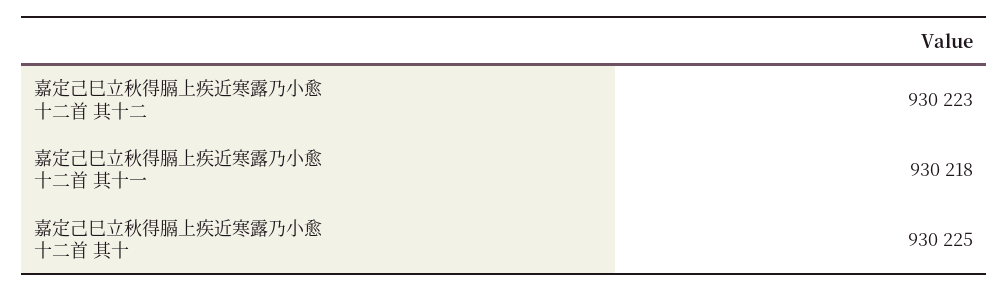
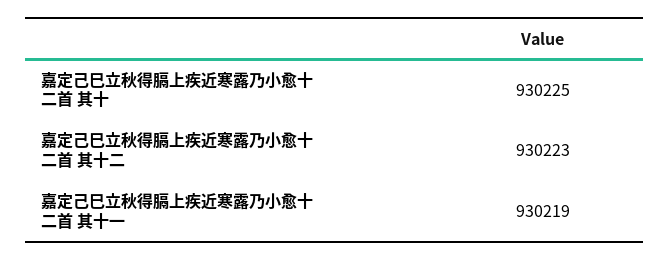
嘉定己巳立秋得膈上疾近寒露乃小愈十二首 其十一: 930218 -> 930219

